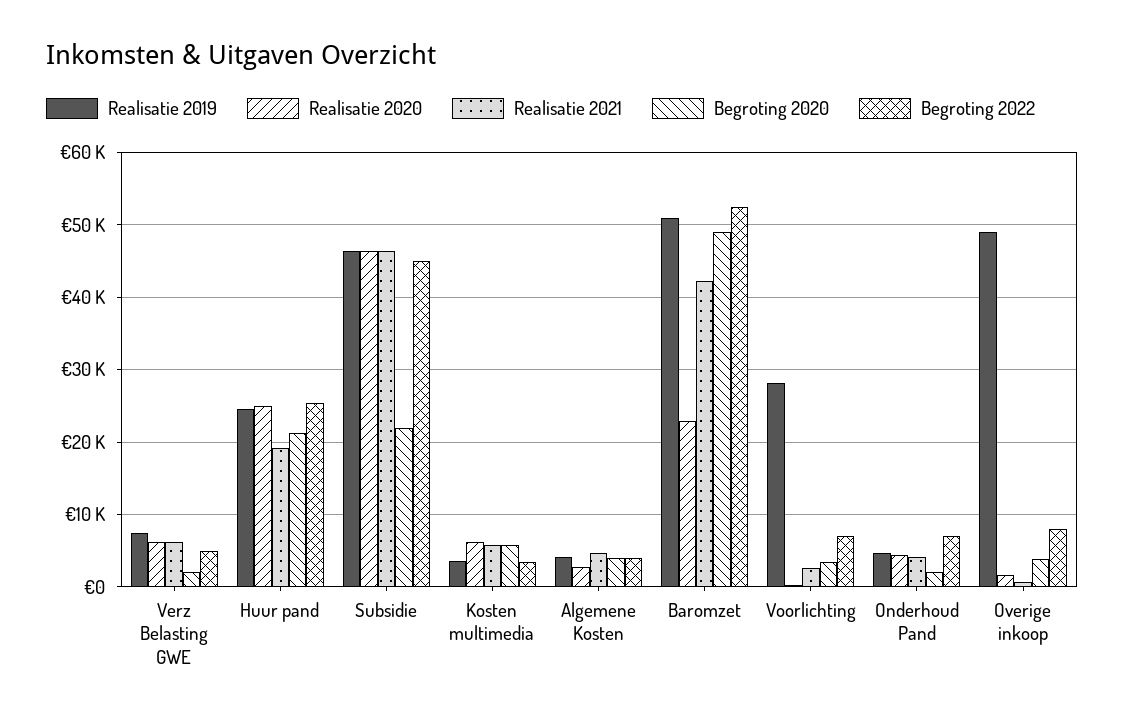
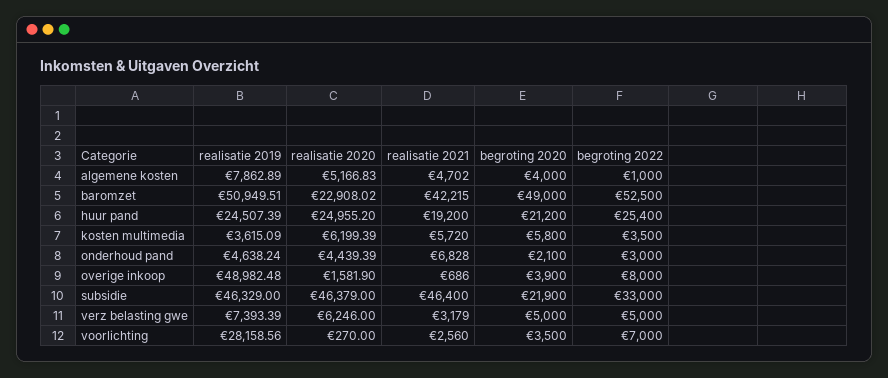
Realisatie 2021, Verz Belasting GWE: 6000 -> 3179
Begroting 2020, Verz Belasting GWE: 2000 -> 5000
Begroting 2022, Subsidie: 45000 -> 33000
Realisatie 2019, Algemene Kosten: 4000 -> 7862.89
Realisatie 2020, Algemene Kosten: 3000 -> 5166.83
Begroting 2022, Algemene Kosten: 4000 -> 1000
Realisatie 2021, Onderhoud Pand: 4000 -> 6828
Begroting 2022, Onderhoud Pand: 7000 -> 3000

